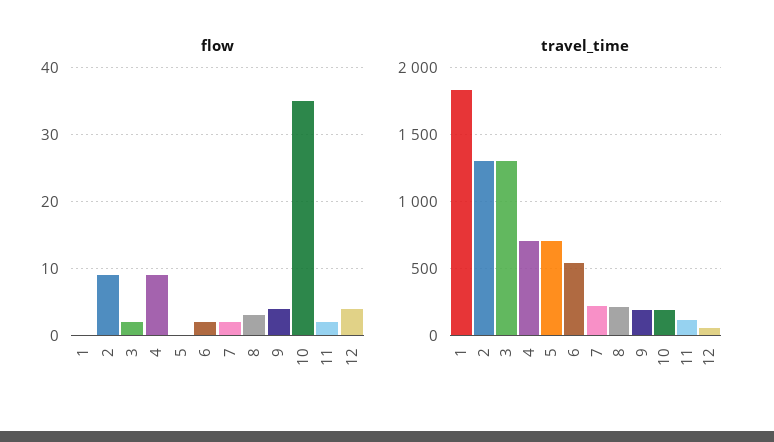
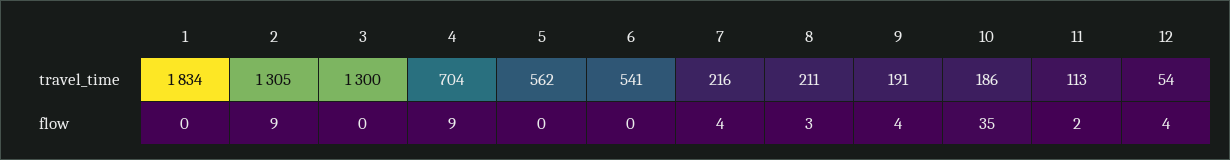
flow, 3: 2 -> 0
flow, 6: 2 -> 0
flow, 7: 2 -> 4
travel_time, 5: 700 -> 562

